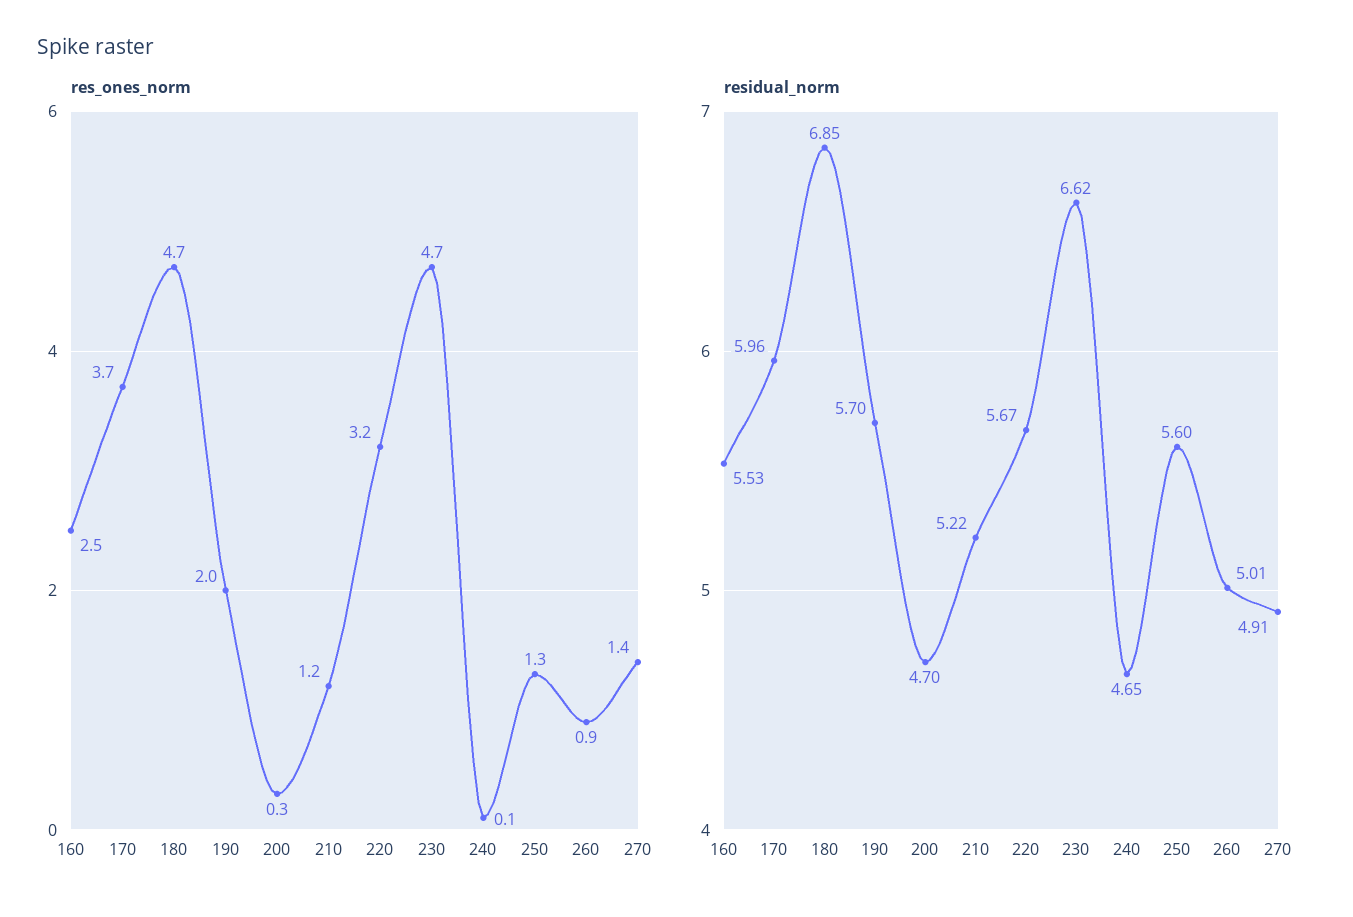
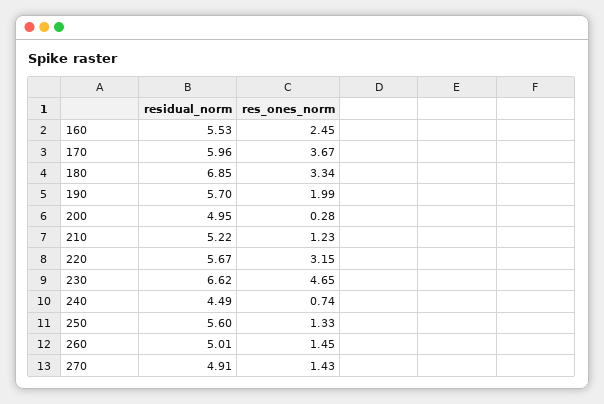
res_ones_norm, 180: 4.7 -> 3.34
res_ones_norm, 240: 0.1 -> 0.74
res_ones_norm, 260: 0.9 -> 1.45
residual_norm, 200: 4.7 -> 4.95
residual_norm, 240: 4.65 -> 4.49

